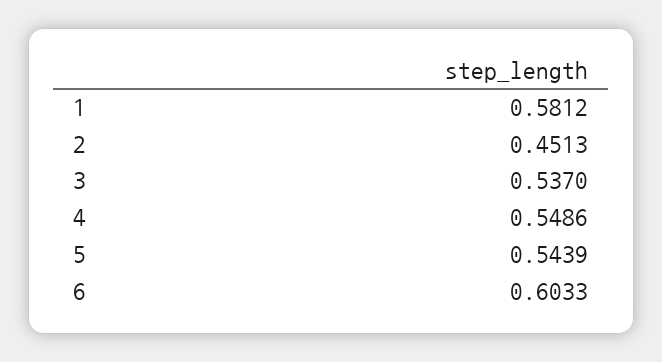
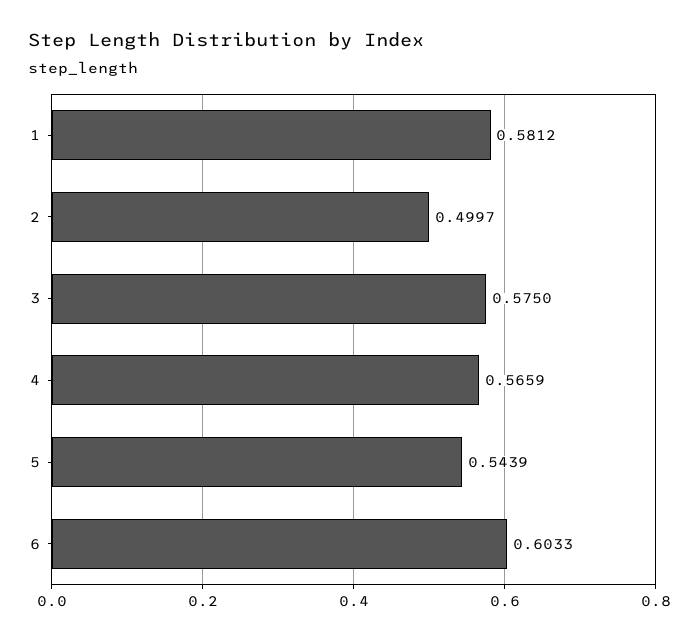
2: 0.4513 -> 0.4997
3: 0.537 -> 0.575
4: 0.5486 -> 0.5659

